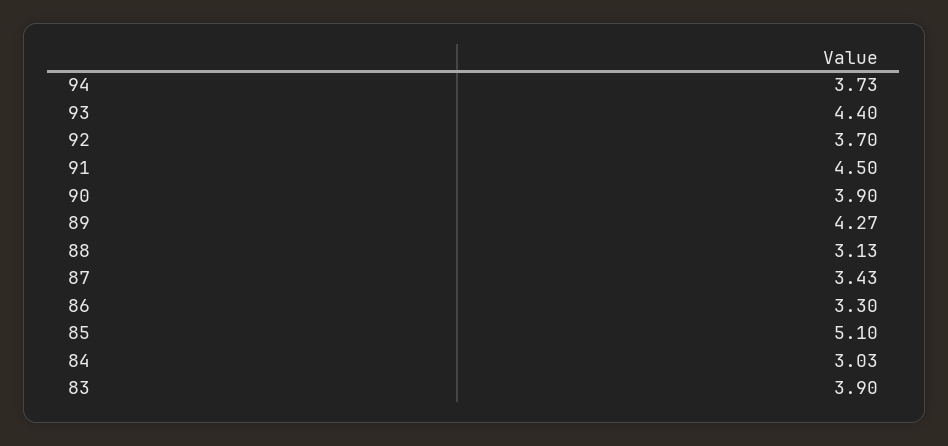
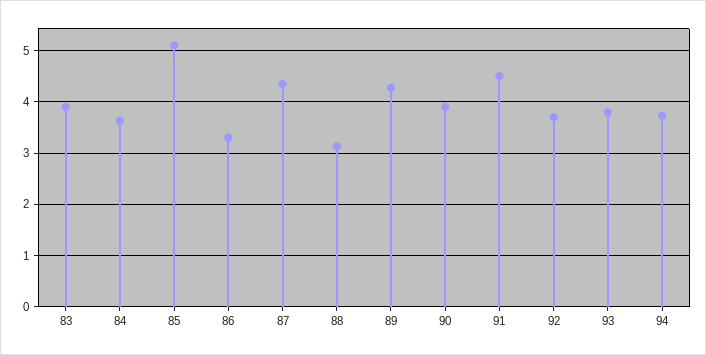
93: 4.4 -> 3.8
87: 3.43 -> 4.4
84: 3.03 -> 3.6

